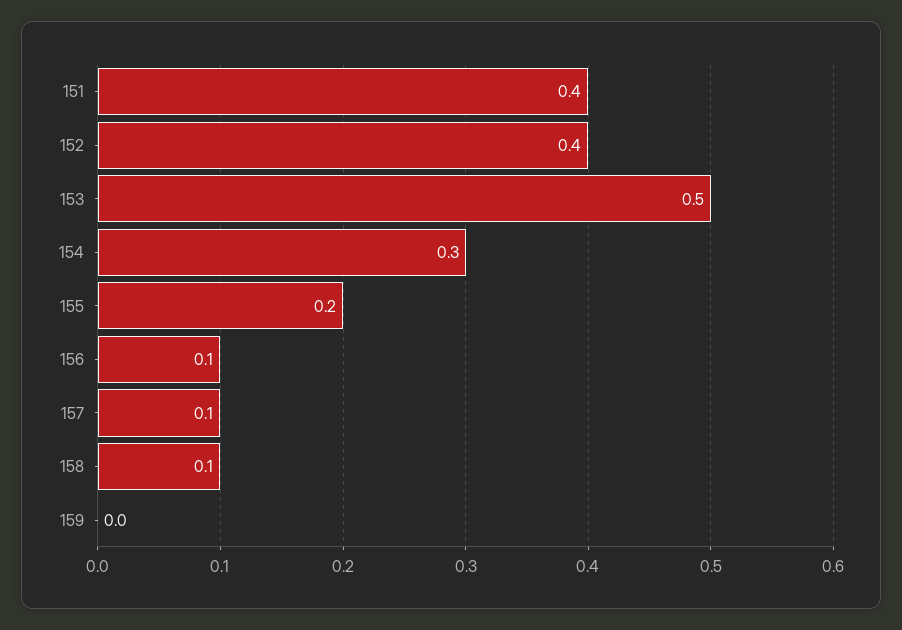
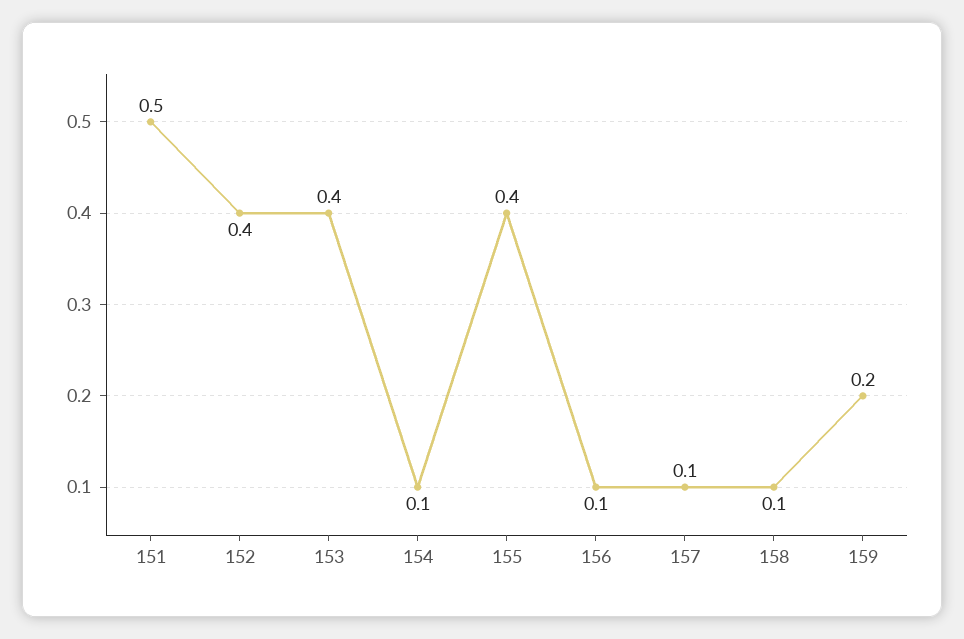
151: 0.4 -> 0.5
153: 0.5 -> 0.4
154: 0.3 -> 0.1
155: 0.2 -> 0.4
159: 0 -> 0.2

